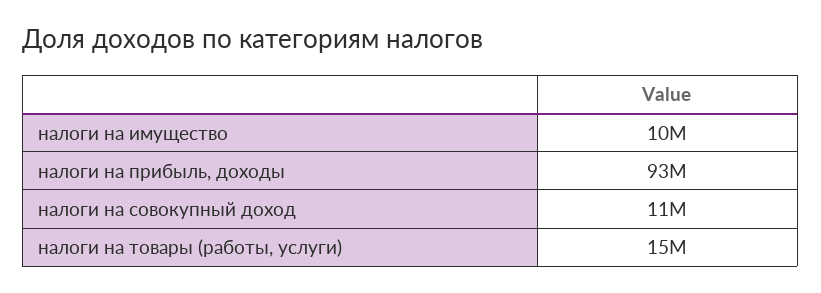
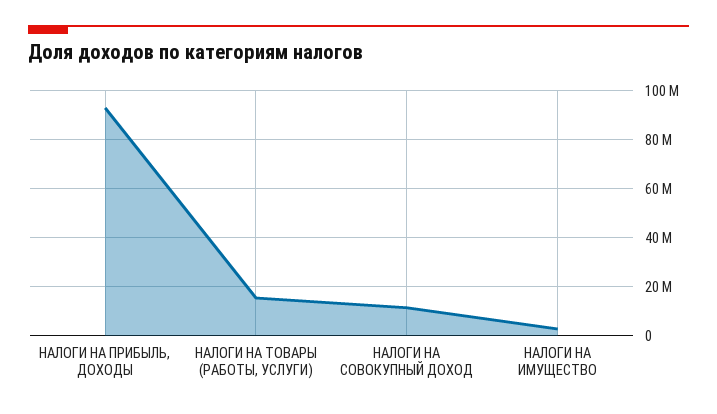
налоги на имущество: 10000000 -> 2500000

